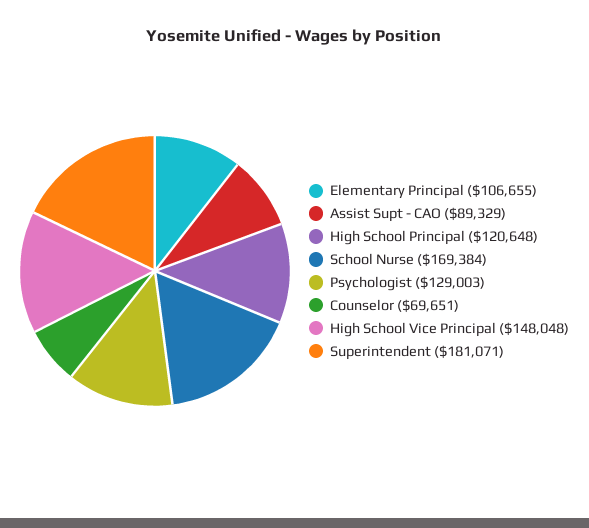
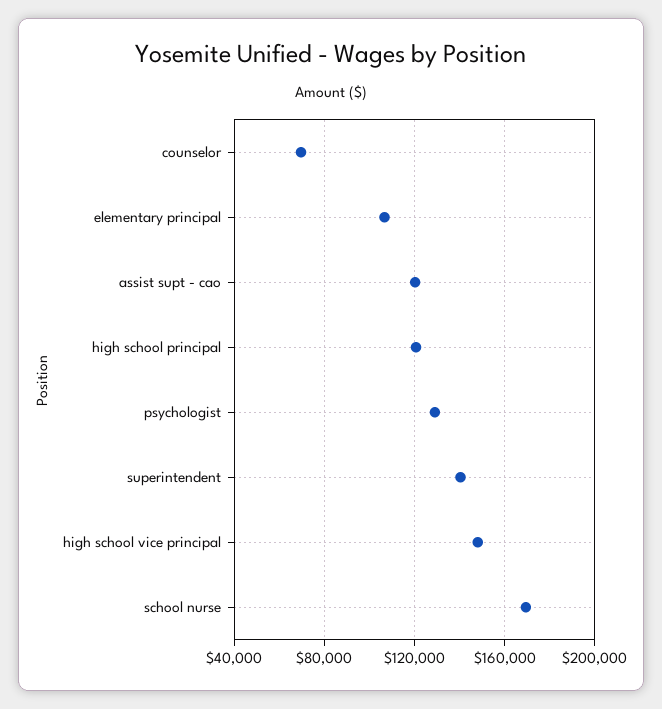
Assist Supt - CAO: 89329 -> 120000
Superintendent: 181071 -> 140000

